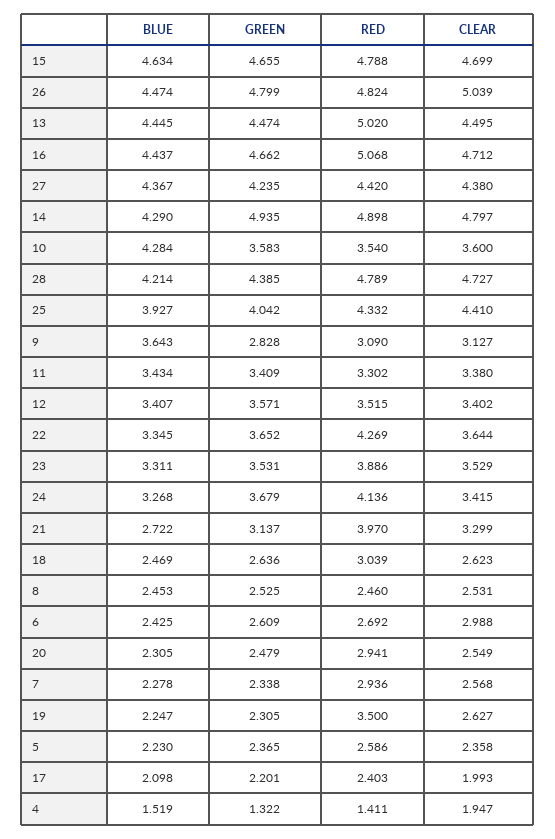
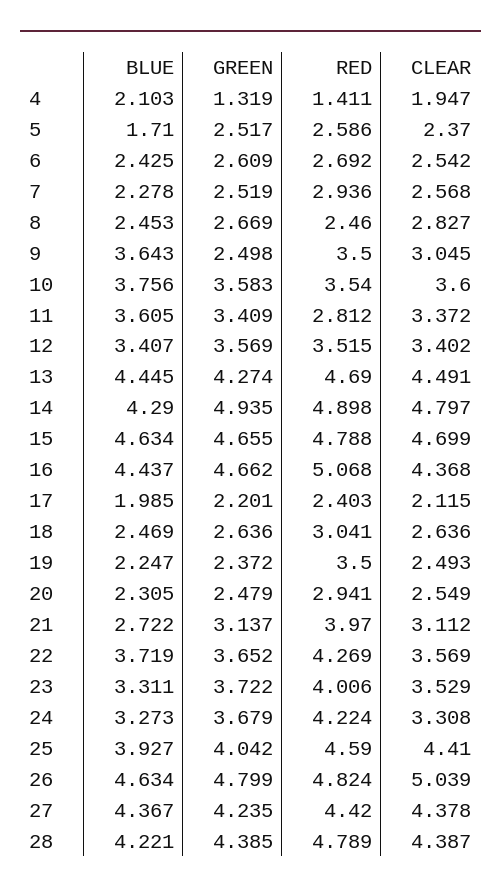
BLUE, 26: 4.474 -> 4.634
GREEN, 13: 4.474 -> 4.274
RED, 13: 5.02 -> 4.69
CLEAR, 13: 4.495 -> 4.491
CLEAR, 16: 4.712 -> 4.368
CLEAR, 27: 4.38 -> 4.378
BLUE, 10: 4.284 -> 3.756
BLUE, 28: 4.214 -> 4.221
CLEAR, 28: 4.727 -> 4.387
RED, 25: 4.332 -> 4.59
GREEN, 9: 2.828 -> 2.498
RED, 9: 3.09 -> 3.5
CLEAR, 9: 3.127 -> 3.045
BLUE, 11: 3.434 -> 3.605
RED, 11: 3.302 -> 2.812
CLEAR, 11: 3.38 -> 3.372
GREEN, 12: 3.571 -> 3.569
BLUE, 22: 3.345 -> 3.719
CLEAR, 22: 3.644 -> 3.569
GREEN, 23: 3.531 -> 3.722
RED, 23: 3.886 -> 4.006
BLUE, 24: 3.268 -> 3.273
RED, 24: 4.136 -> 4.224
CLEAR, 24: 3.415 -> 3.308
CLEAR, 21: 3.299 -> 3.112
RED, 18: 3.039 -> 3.041
CLEAR, 18: 2.623 -> 2.636
GREEN, 8: 2.525 -> 2.669
CLEAR, 8: 2.531 -> 2.827
CLEAR, 6: 2.988 -> 2.542
GREEN, 7: 2.338 -> 2.519
GREEN, 19: 2.305 -> 2.372
CLEAR, 19: 2.627 -> 2.493
BLUE, 5: 2.23 -> 1.71
GREEN, 5: 2.365 -> 2.517
CLEAR, 5: 2.358 -> 2.37
BLUE, 17: 2.098 -> 1.985
CLEAR, 17: 1.993 -> 2.115
BLUE, 4: 1.519 -> 2.103
GREEN, 4: 1.322 -> 1.319

